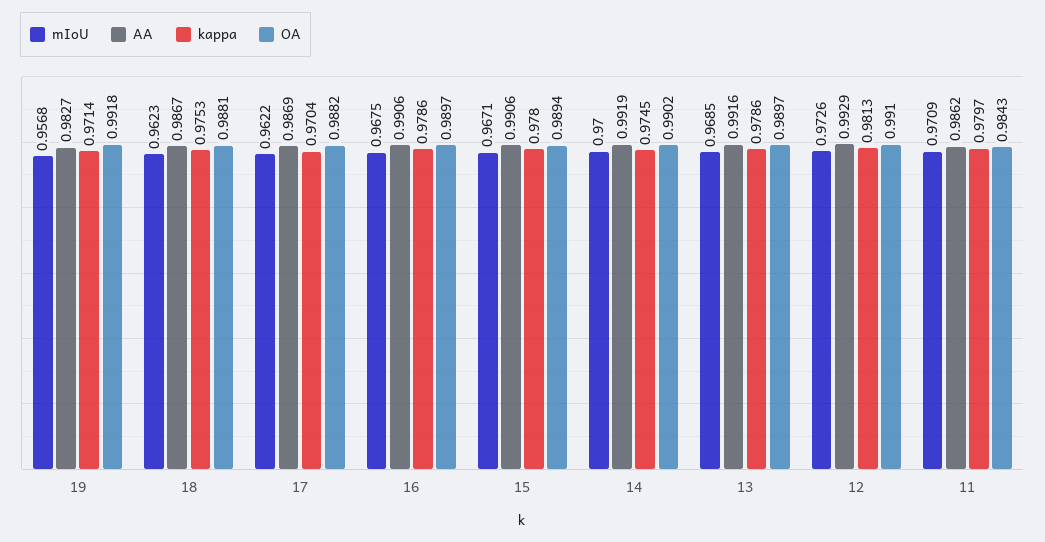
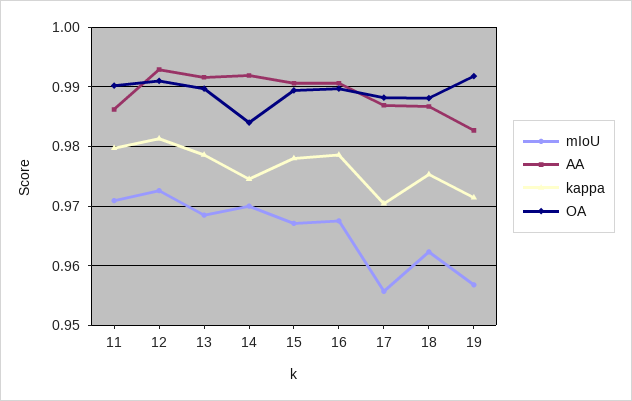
mIoU, 17: 0.9622 -> 0.956
OA, 14: 0.9902 -> 0.984
OA, 11: 0.9843 -> 0.99

